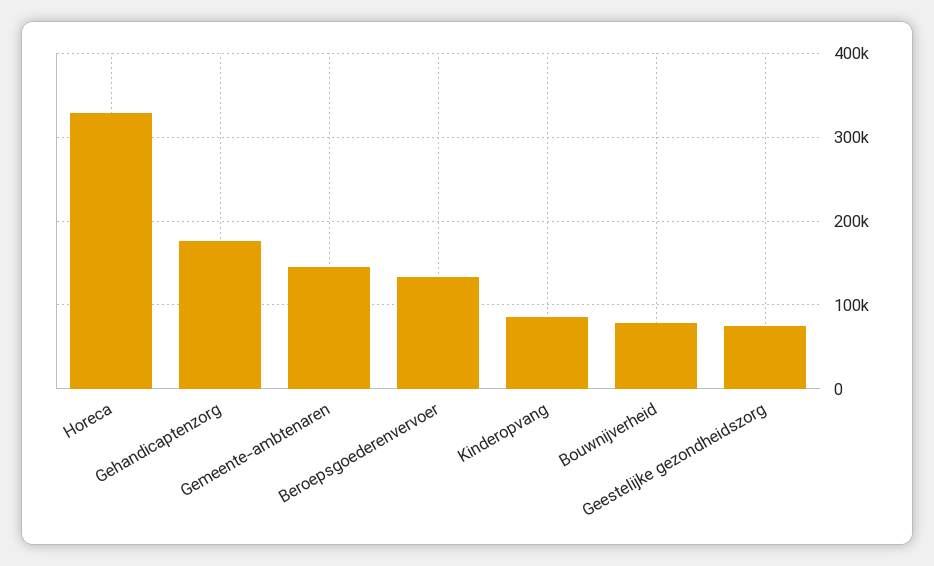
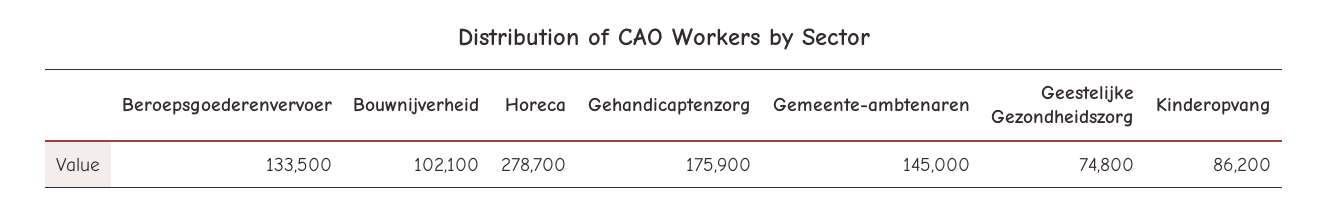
Horeca: 330000 -> 278700
Bouwnijverheid: 80000 -> 102100

